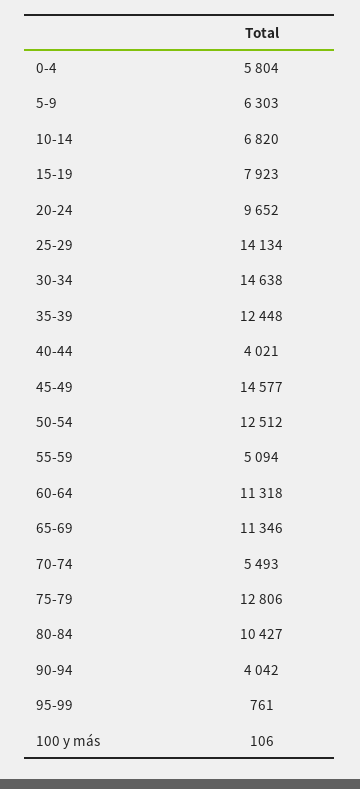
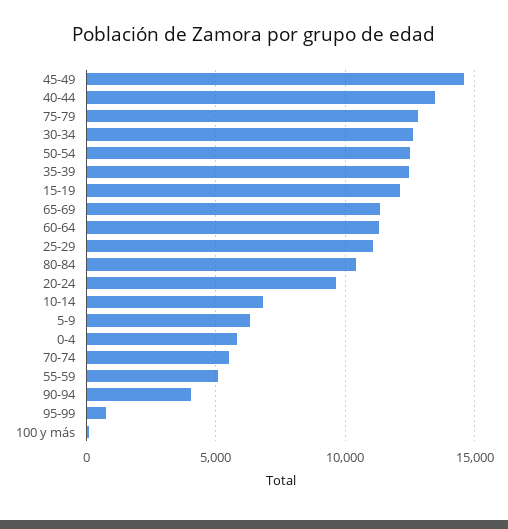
15-19: 7923 -> 12000
25-29: 14134 -> 11000
30-34: 14638 -> 12500
40-44: 4021 -> 13500

